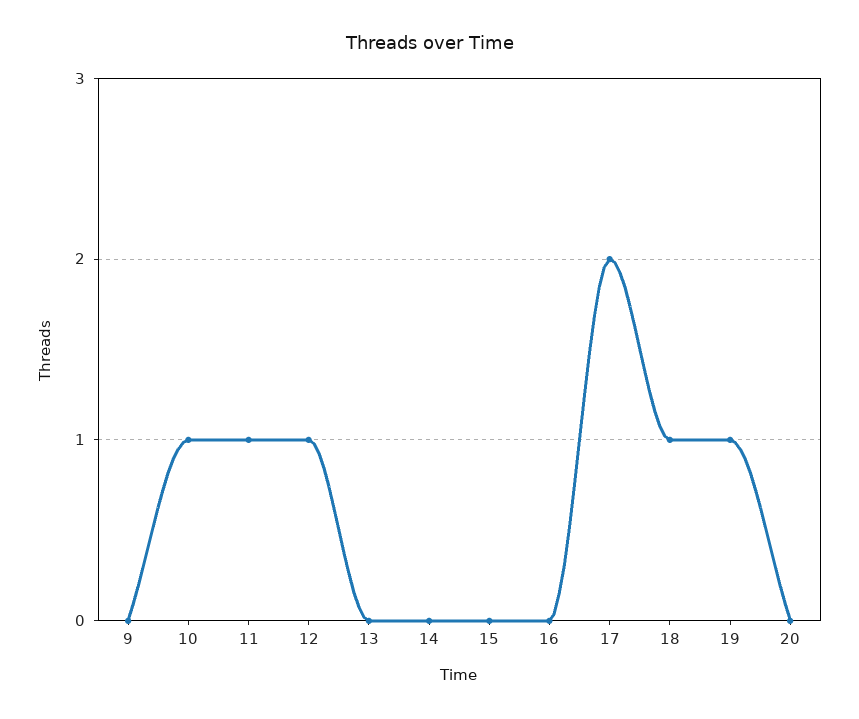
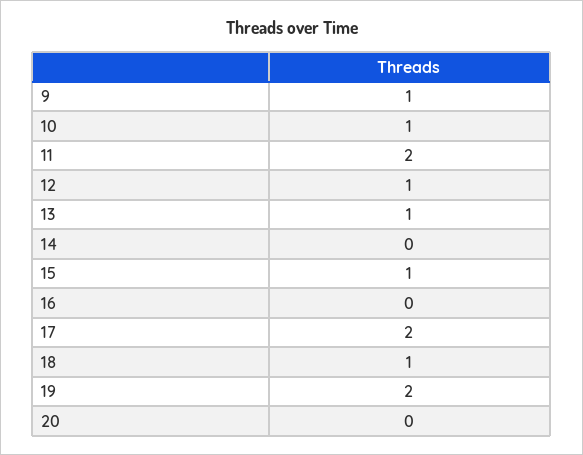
9: 0 -> 1
11: 1 -> 2
13: 0 -> 1
15: 0 -> 1
19: 1 -> 2

